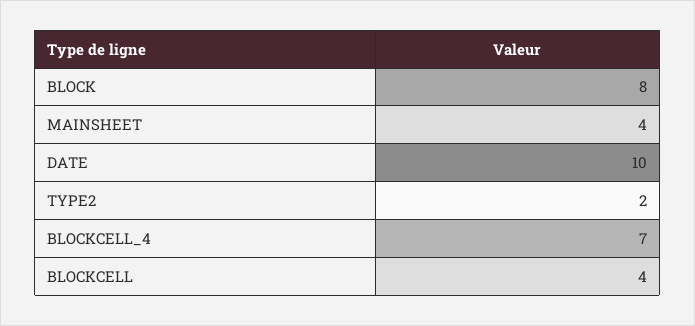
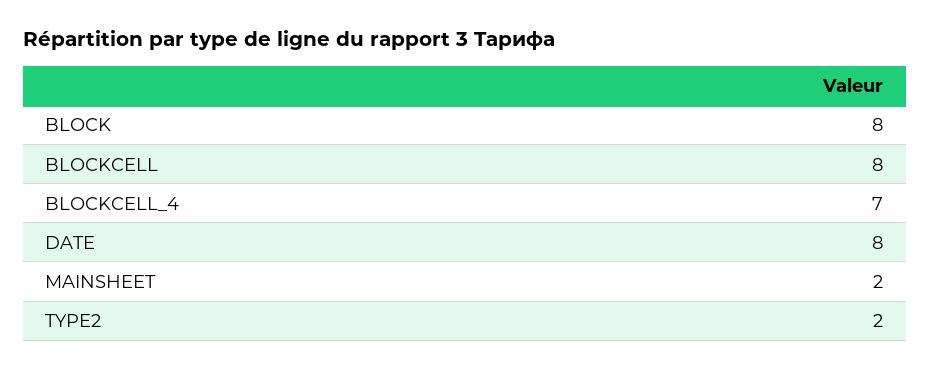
MAINSHEET: 4 -> 2
DATE: 10 -> 8
BLOCKCELL: 4 -> 8

